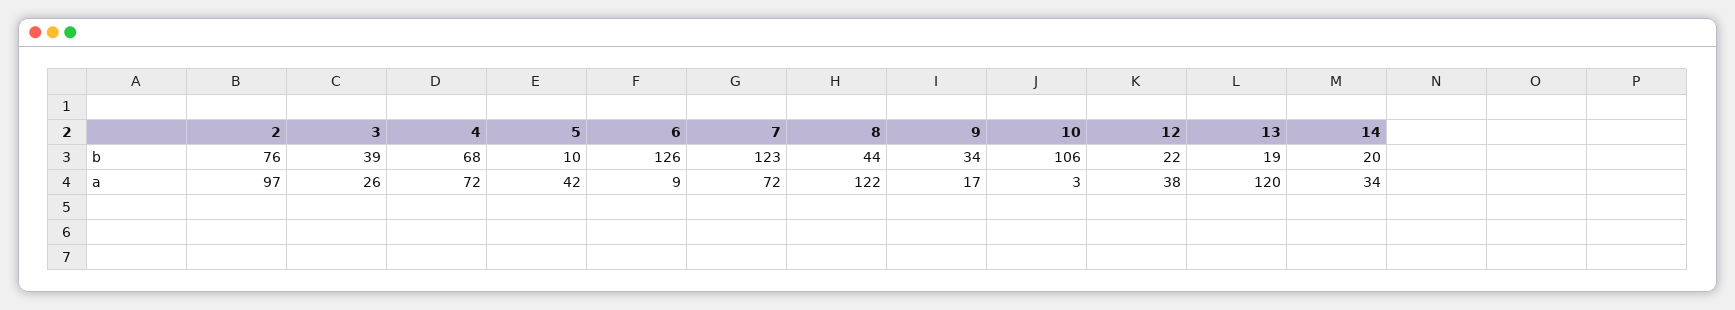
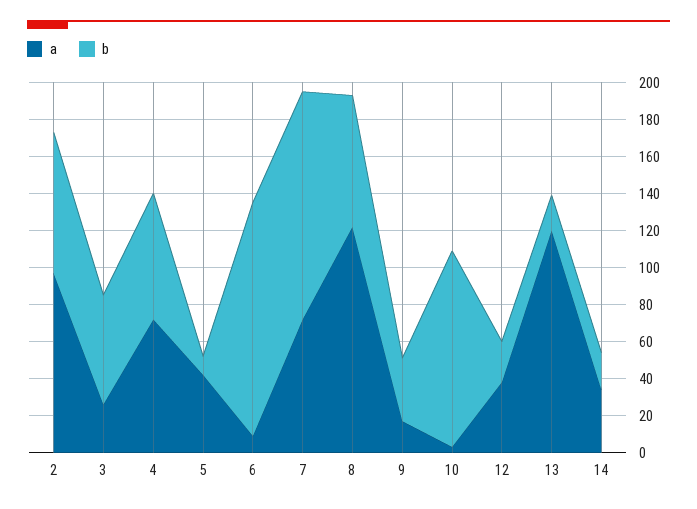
b, 3: 39 -> 60
b, 8: 44 -> 70

